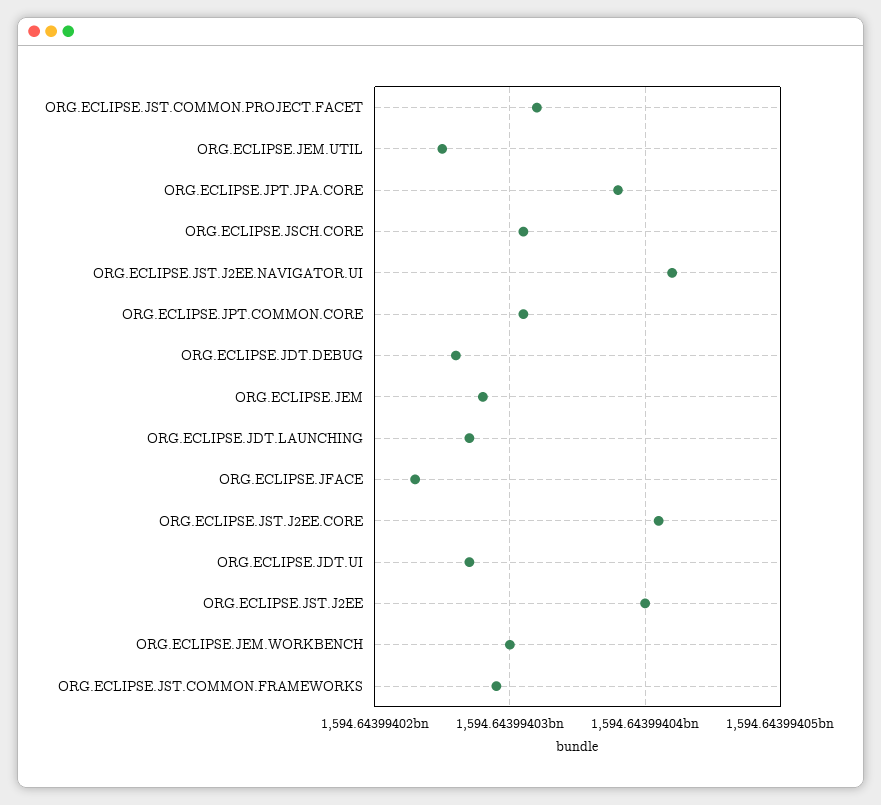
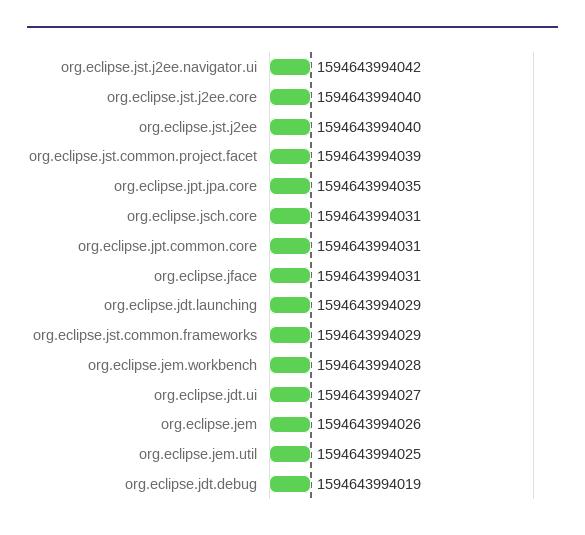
ORG.ECLIPSE.JST.COMMON.PROJECT.FACET: 1594643994032 -> 1594643994039
ORG.ECLIPSE.JPT.JPA.CORE: 1594643994038 -> 1594643994035
ORG.ECLIPSE.JDT.DEBUG: 1594643994026 -> 1594643994019
ORG.ECLIPSE.JEM: 1594643994028 -> 1594643994026
ORG.ECLIPSE.JDT.LAUNCHING: 1594643994027 -> 1594643994029
ORG.ECLIPSE.JFACE: 1594643994023 -> 1594643994031
ORG.ECLIPSE.JST.J2EE.CORE: 1594643994041 -> 1594643994040
ORG.ECLIPSE.JEM.WORKBENCH: 1594643994030 -> 1594643994028

